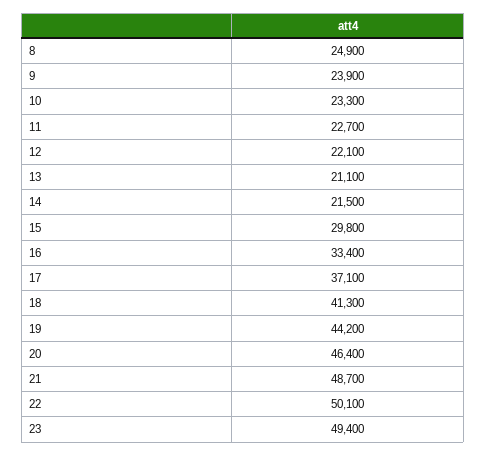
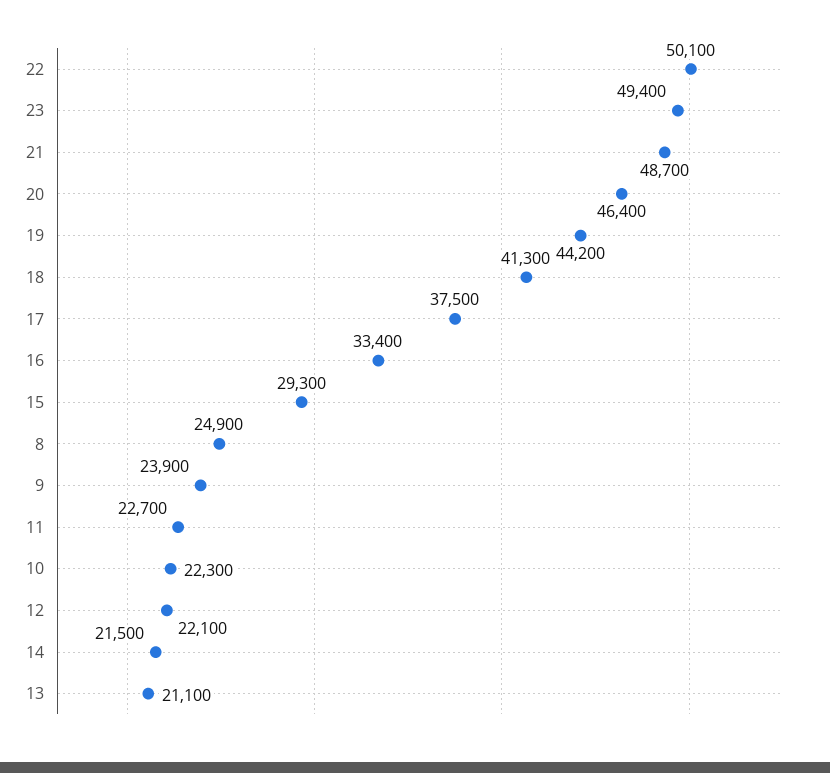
10: 23300 -> 22300
15: 29800 -> 29300
17: 37100 -> 37500

